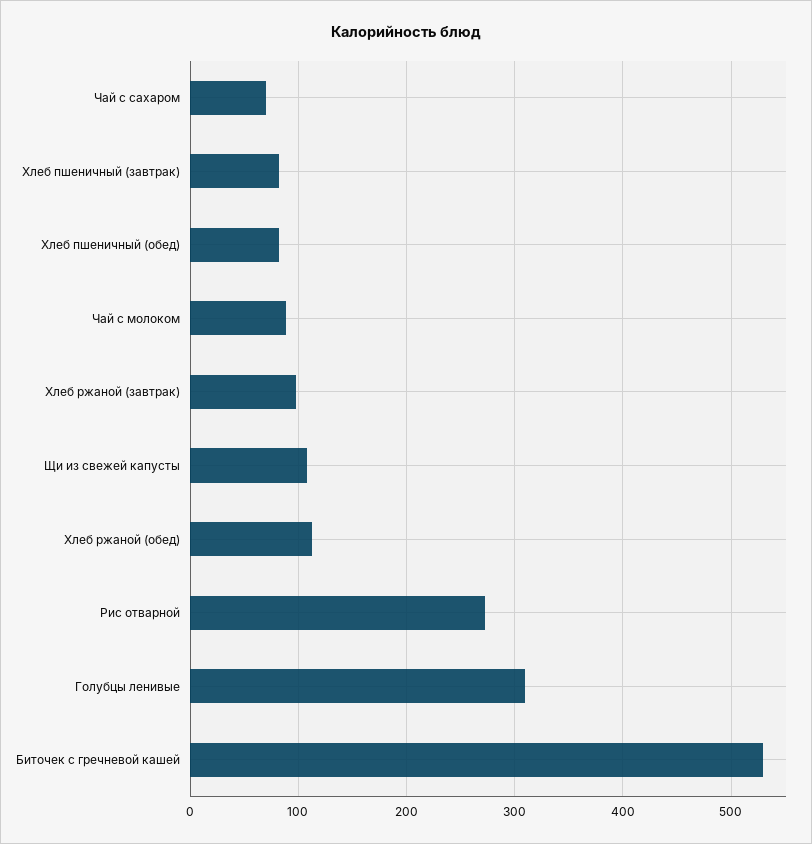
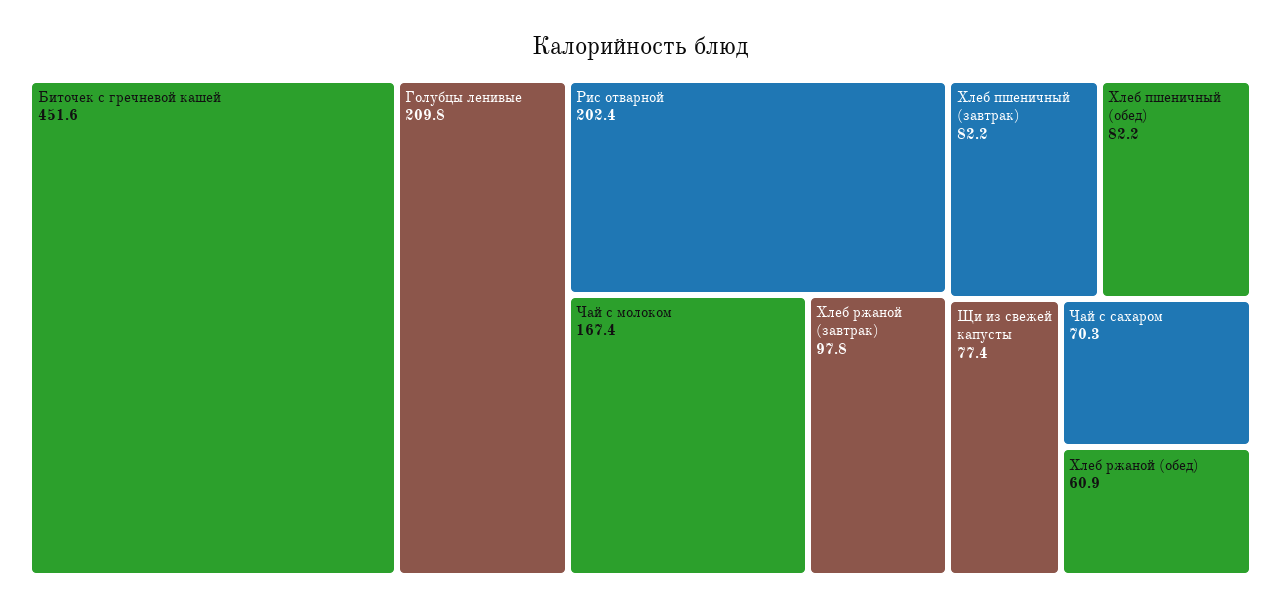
Чай с молоком: 90 -> 167.4
Щи из свежей капусты: 110 -> 77.4
Хлеб ржаной (обед): 110 -> 60.9
Рис отварной: 270 -> 202.4
Голубцы ленивые: 310 -> 209.8
Биточек с гречневой кашей: 530 -> 451.6

